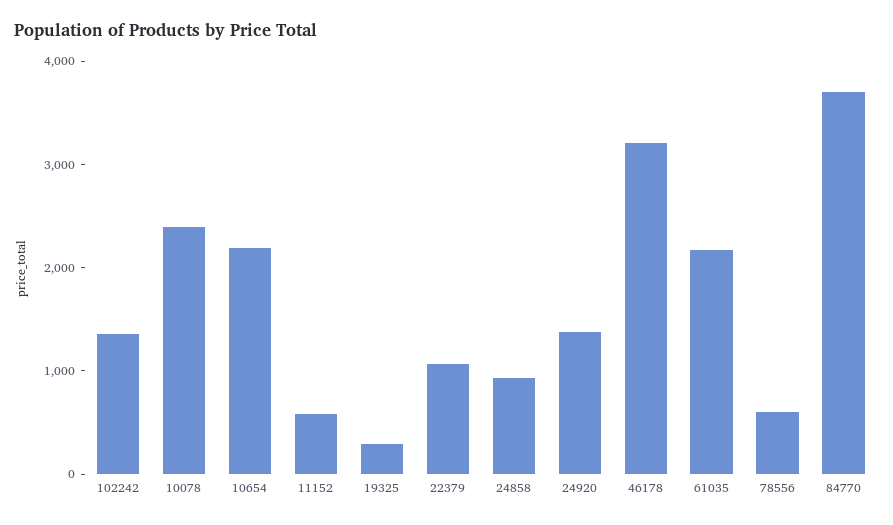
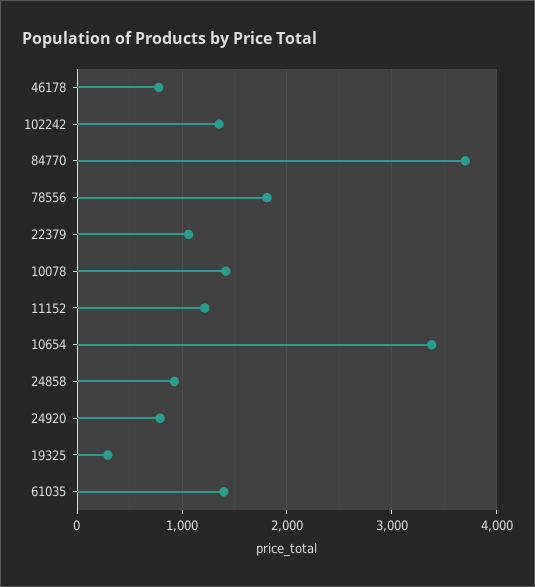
10078: 2400 -> 1400
10654: 2200 -> 3400
11152: 600 -> 1200
24920: 1400 -> 800
46178: 3200 -> 800
61035: 2200 -> 1400
78556: 600 -> 1800

